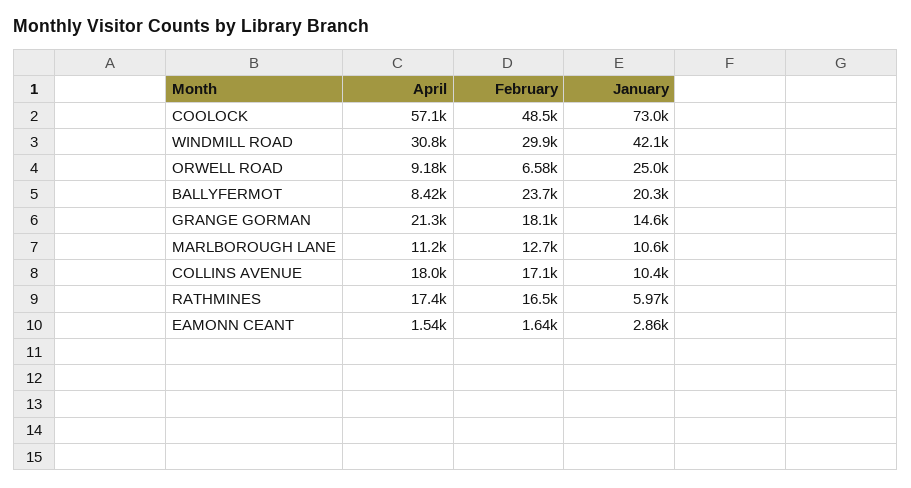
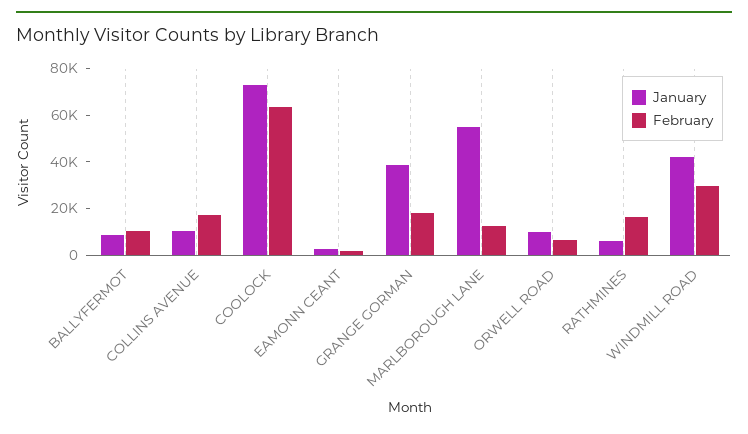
April, COOLOCK: 57100 -> none
February, COOLOCK: 48500 -> 65000
April, WINDMILL ROAD: 30800 -> none
April, ORWELL ROAD: 9180 -> none
January, ORWELL ROAD: 25000 -> 10000
April, BALLYFERMOT: 8420 -> none
February, BALLYFERMOT: 23700 -> 10000
January, BALLYFERMOT: 20300 -> 10000
April, GRANGE GORMAN: 21300 -> none
January, GRANGE GORMAN: 14600 -> 40000
April, MARLBOROUGH LANE: 11200 -> none
January, MARLBOROUGH LANE: 10600 -> 55000
April, COLLINS AVENUE: 18000 -> none
April, RATHMINES: 17400 -> none
April, EAMONN CEANT: 1540 -> none

